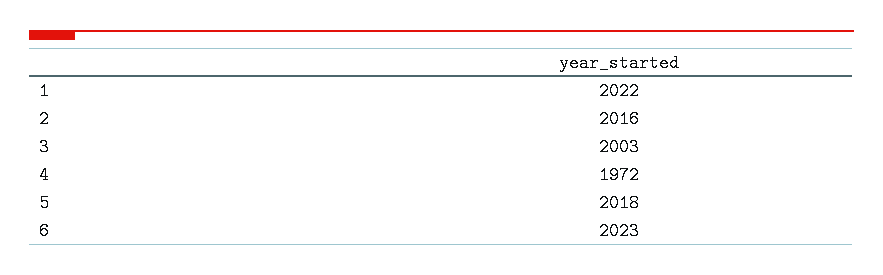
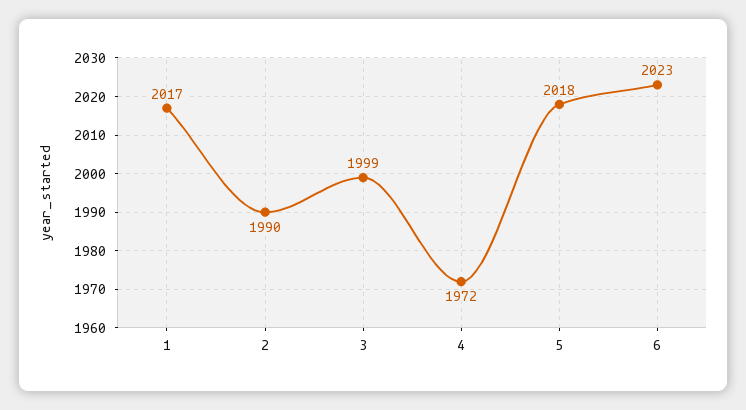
1: 2022 -> 2017
2: 2016 -> 1990
3: 2003 -> 1999

